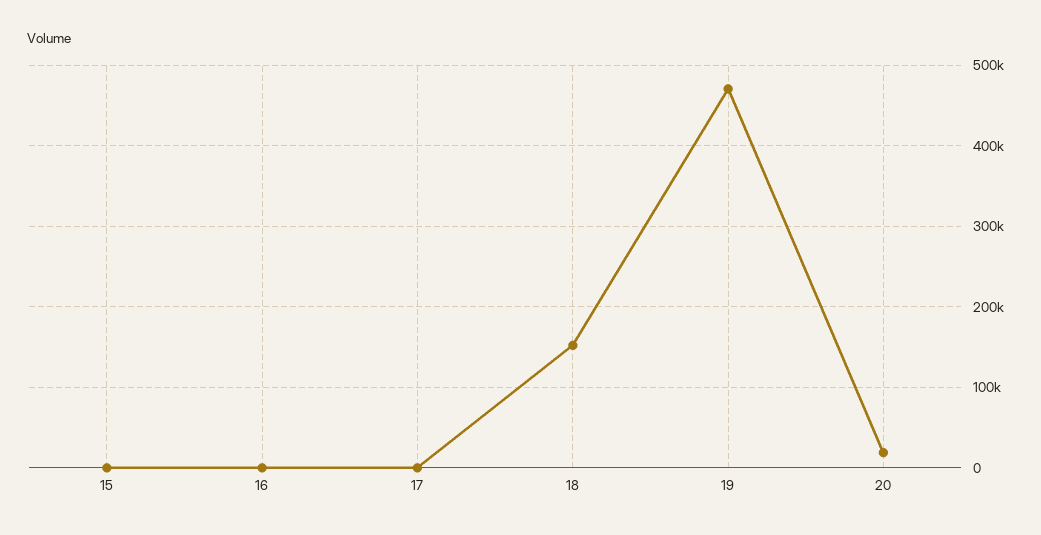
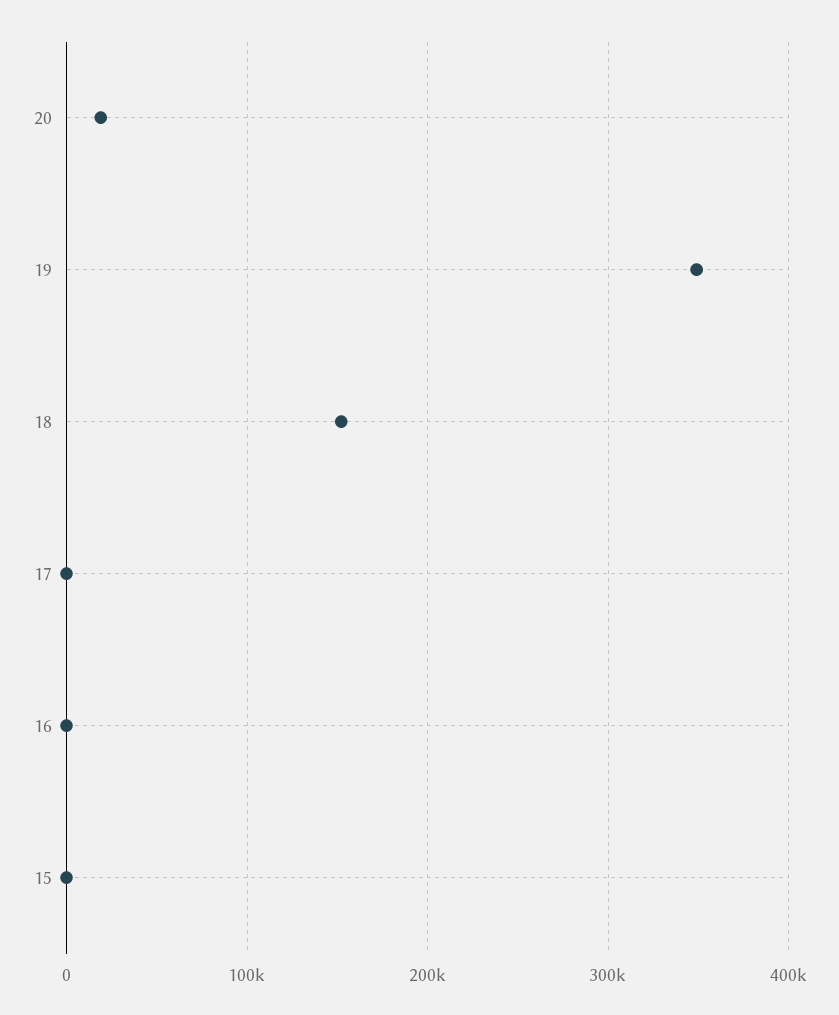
19: 470000 -> 350000

